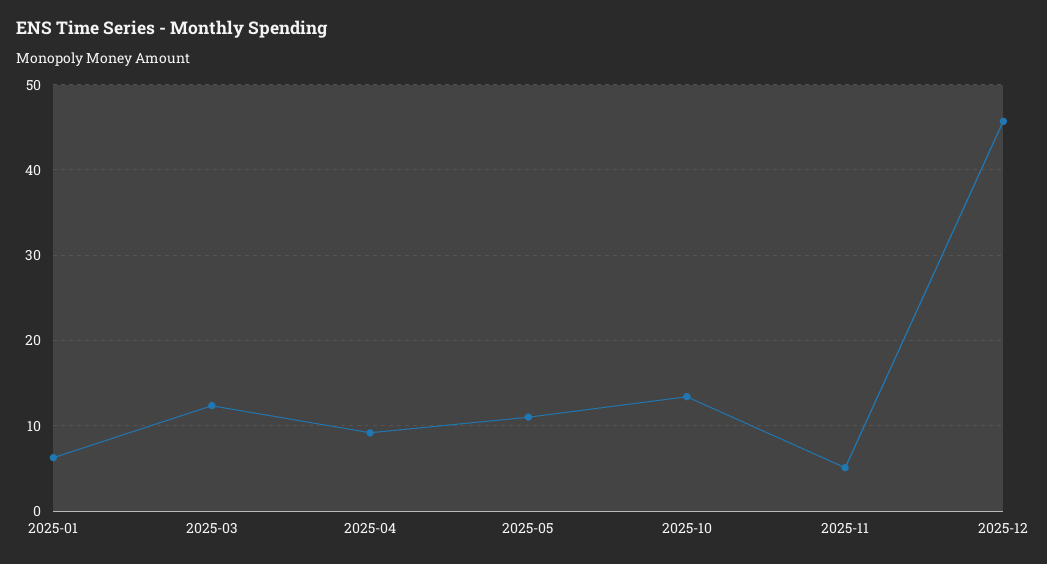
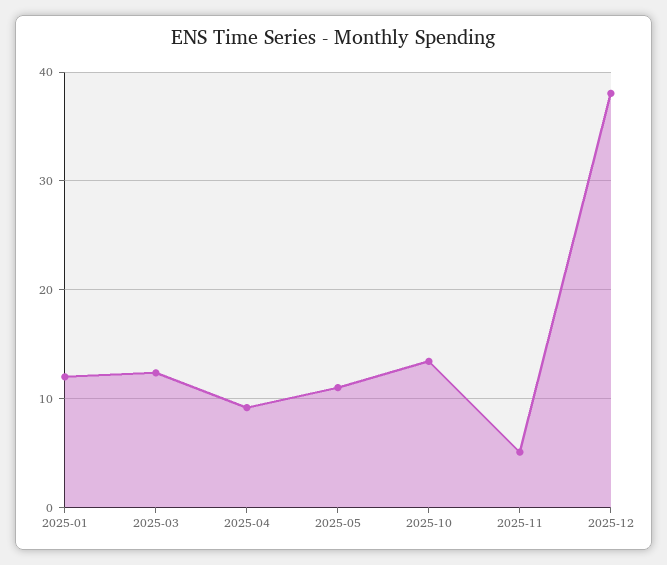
2025-01: 6 -> 12
2025-12: 46 -> 38

